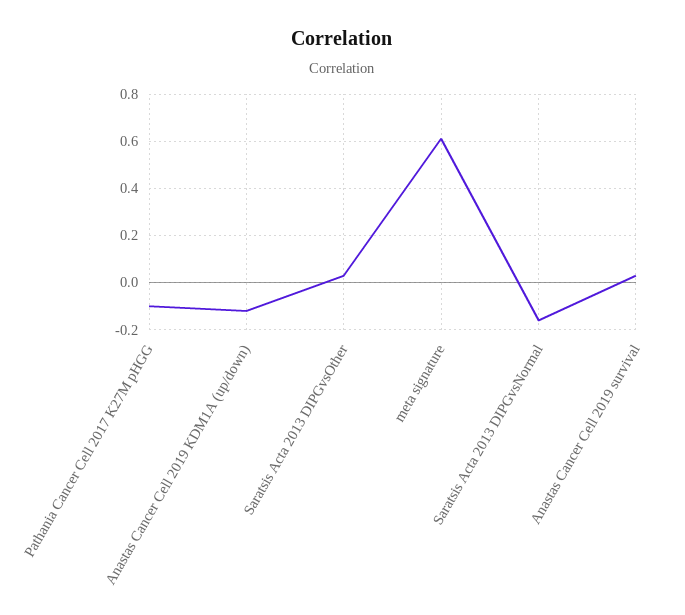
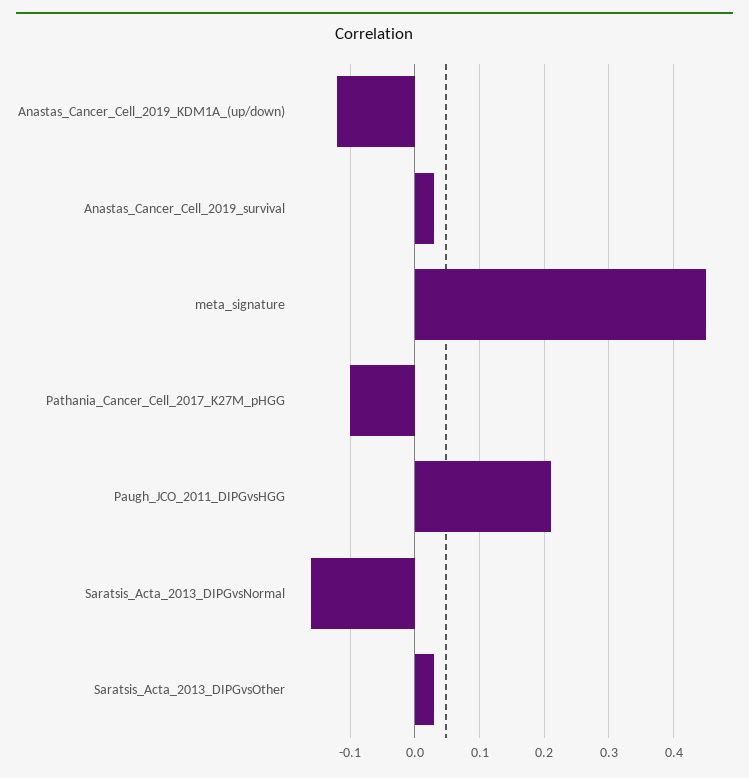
meta signature: 0.6 -> 0.45
Paugh_JCO_2011_DIPGvsHGG: none -> 0.21

